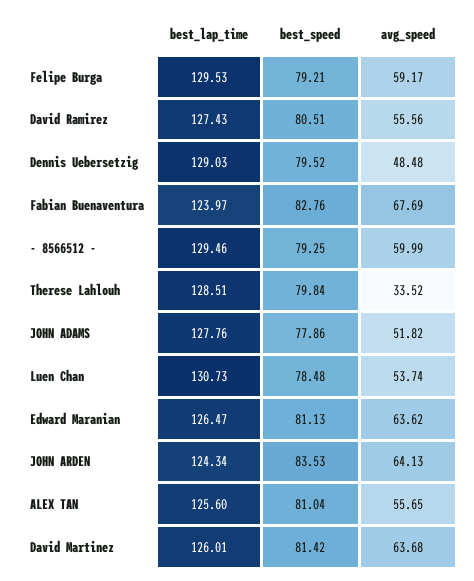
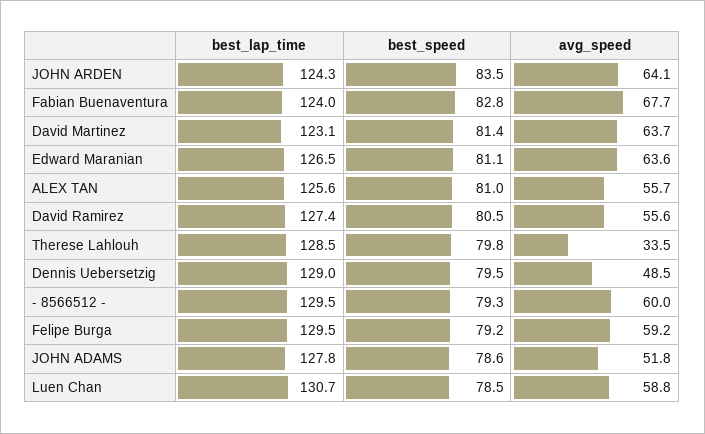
best_speed, JOHN ADAMS: 77.86 -> 78.6
avg_speed, Luen Chan: 53.74 -> 58.8
best_lap_time, David Martinez: 126.01 -> 123.1

